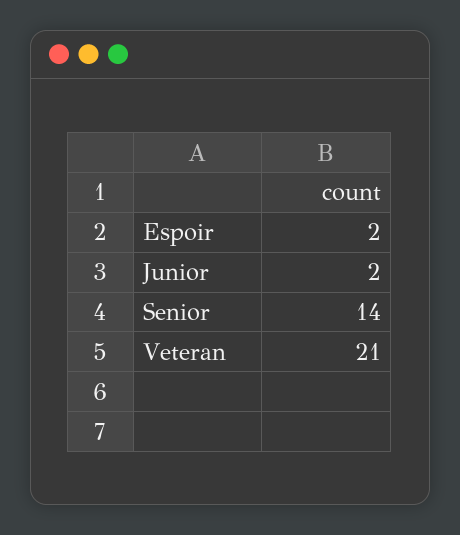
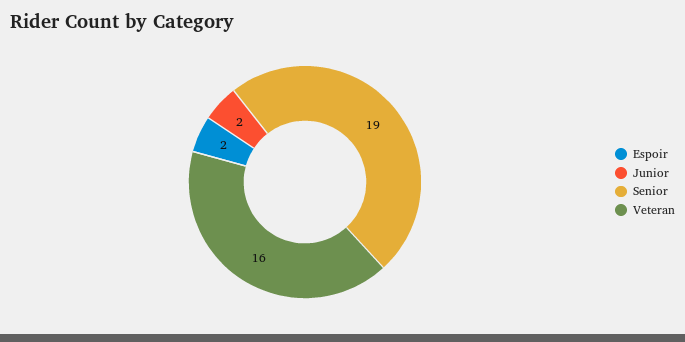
Senior: 14 -> 19
Veteran: 21 -> 16

